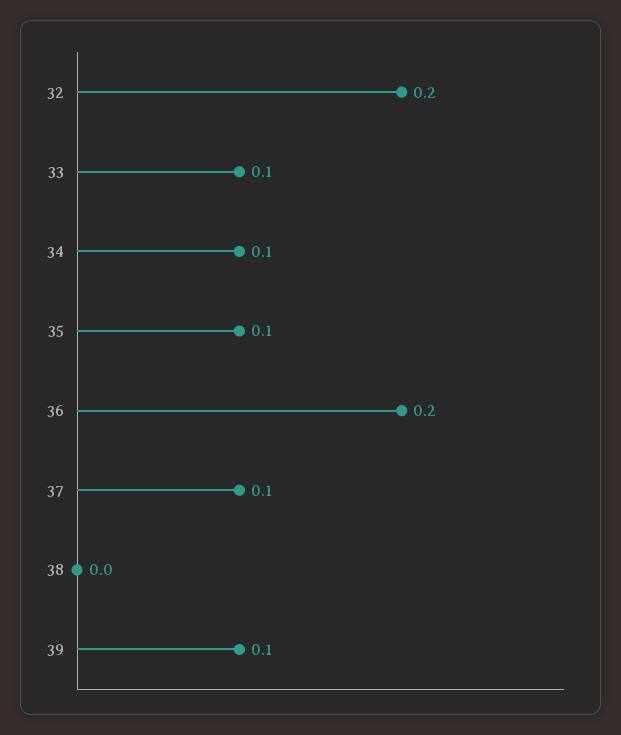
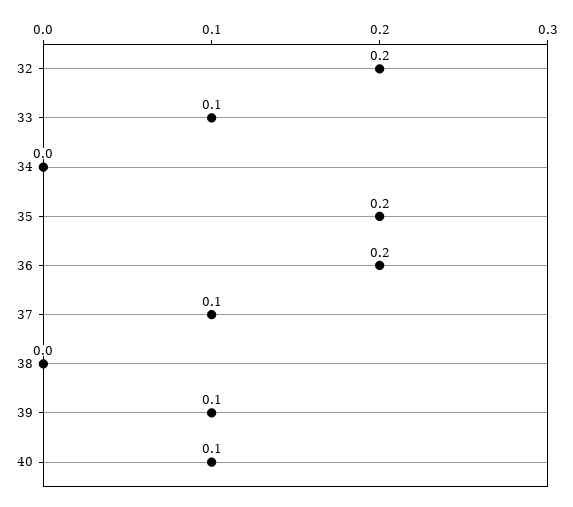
34: 0.1 -> 0
35: 0.1 -> 0.2
40: none -> 0.1

